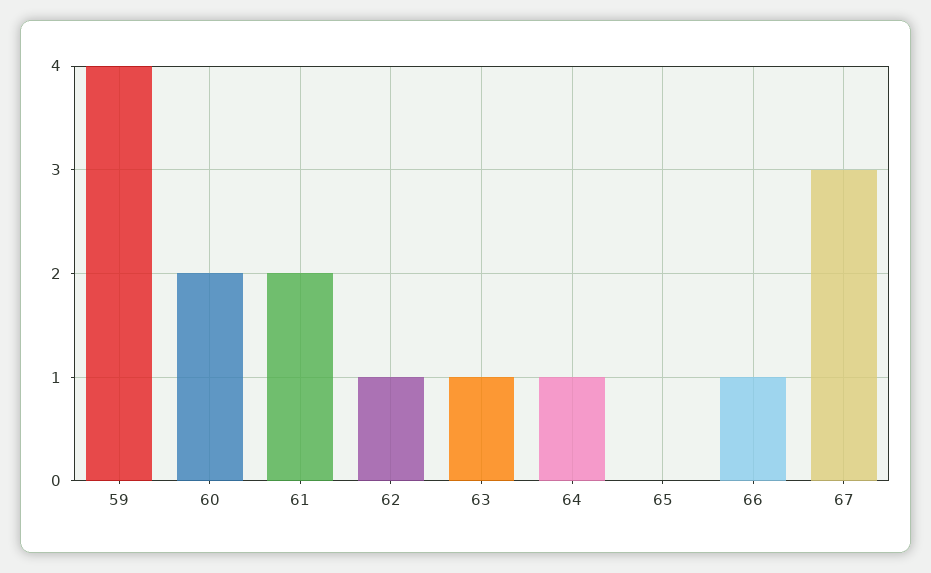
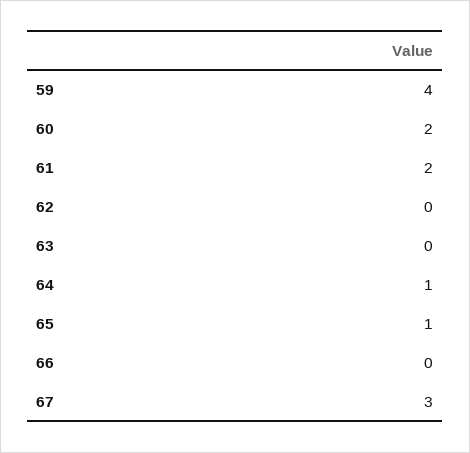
62: 1 -> 0
63: 1 -> 0
65: 0 -> 1
66: 1 -> 0

